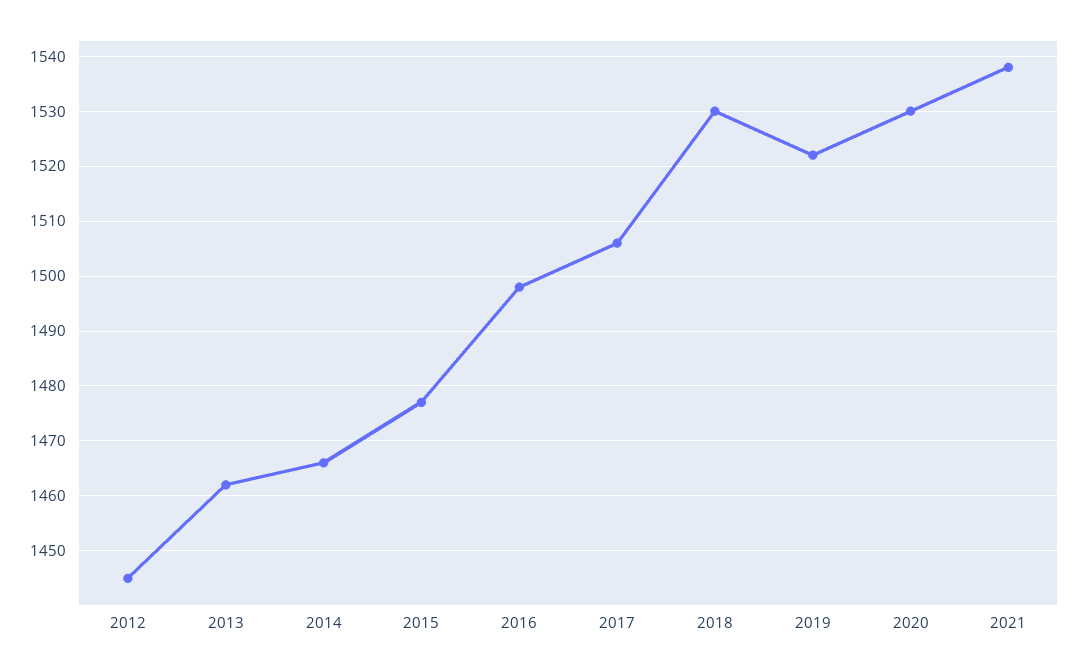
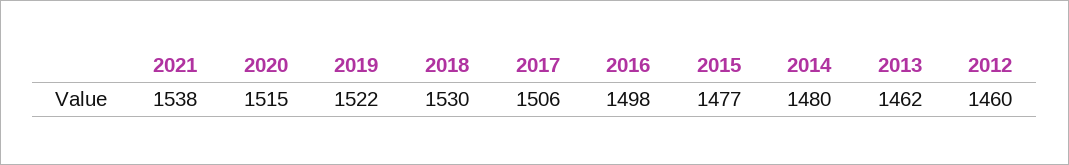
2012: 1445 -> 1460
2014: 1465 -> 1480
2020: 1530 -> 1515

